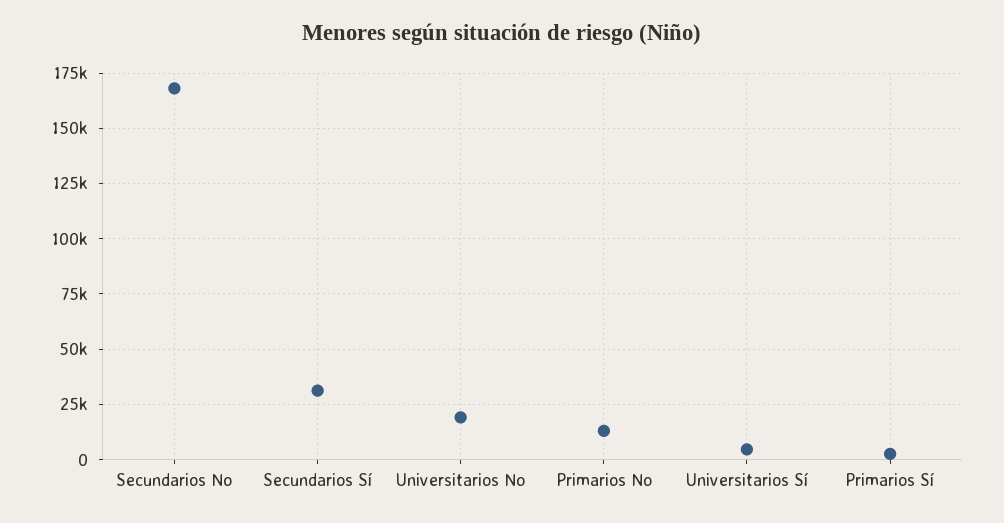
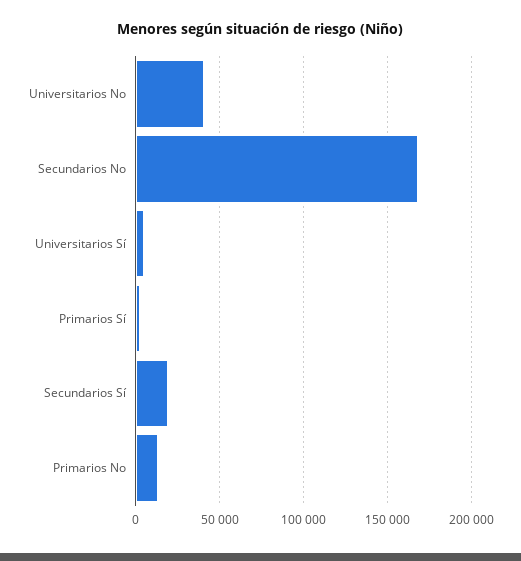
Secundarios Sí: 30000 -> 20000
Universitarios No: 20000 -> 40000

